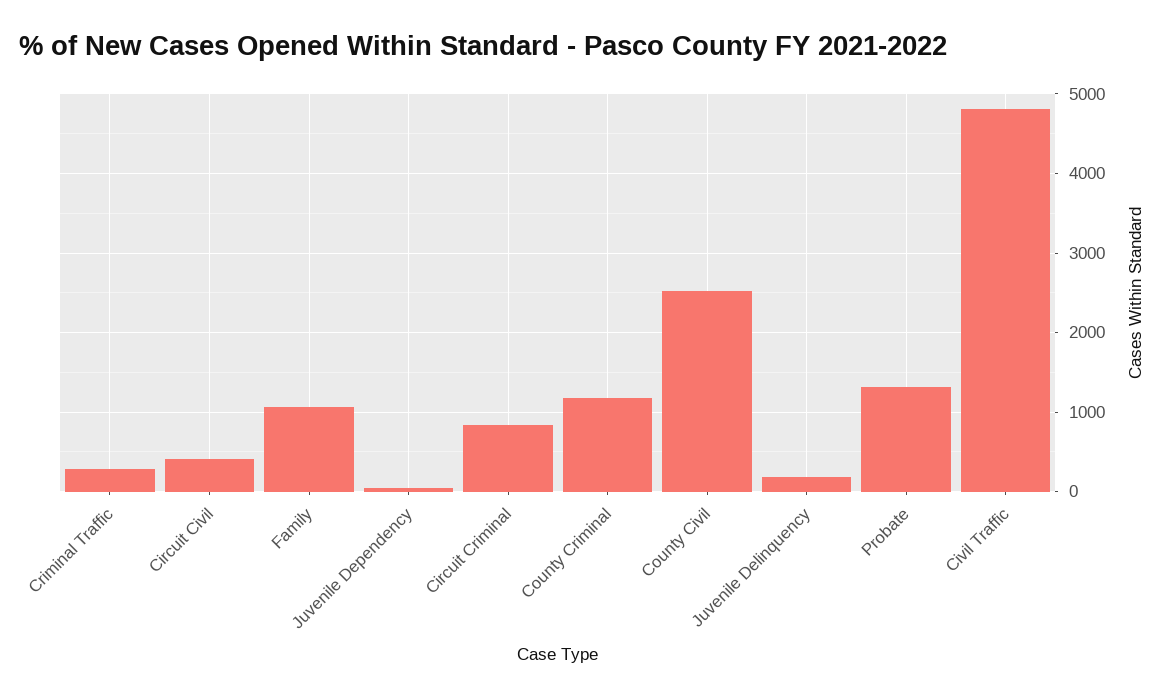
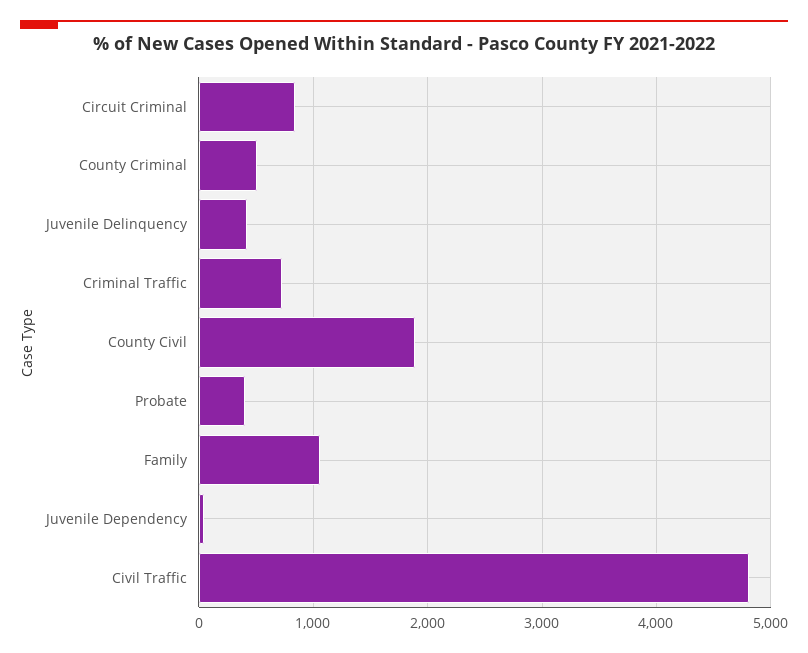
Criminal Traffic: 300 -> 700
Circuit Civil: 400 -> none
County Criminal: 1200 -> 500
County Civil: 2500 -> 1900
Juvenile Delinquency: 200 -> 400
Probate: 1300 -> 400

